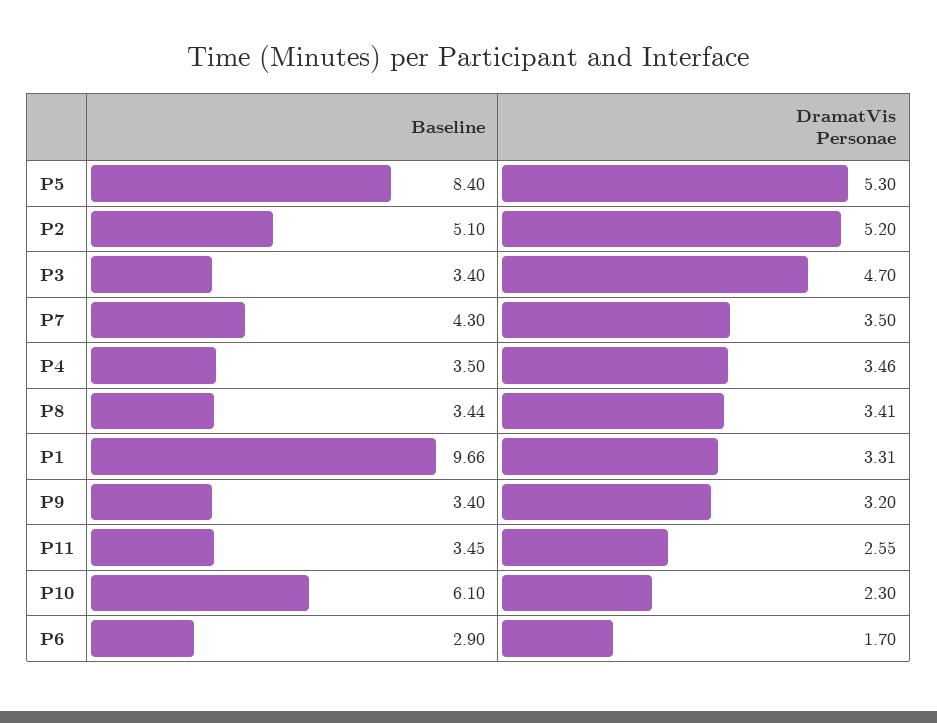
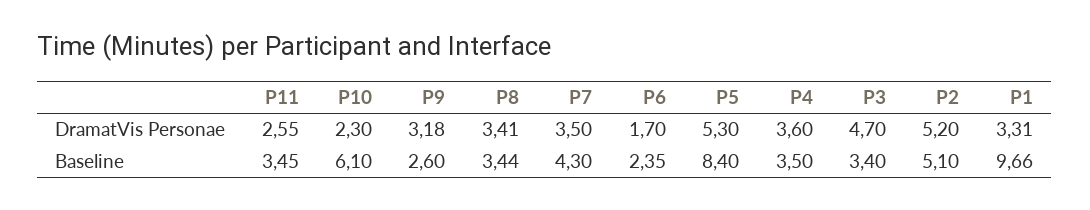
DramatVis Personae, P4: 3.46 -> 3.6
Baseline, P9: 3.4 -> 2.6
DramatVis Personae, P9: 3.2 -> 3.18
Baseline, P6: 2.9 -> 2.35

